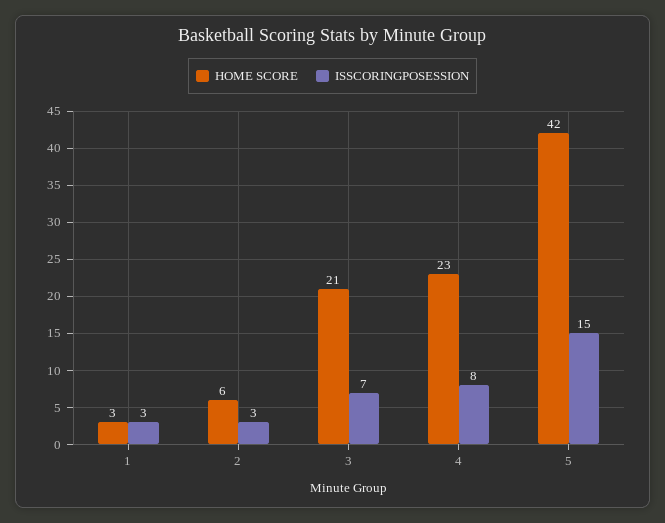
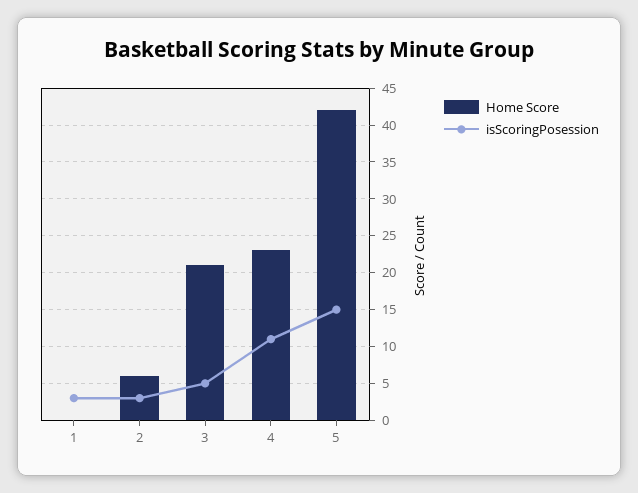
HOME SCORE, 1: 3 -> 0
ISSCORINGPOSESSION, 3: 7 -> 5
ISSCORINGPOSESSION, 4: 8 -> 11

